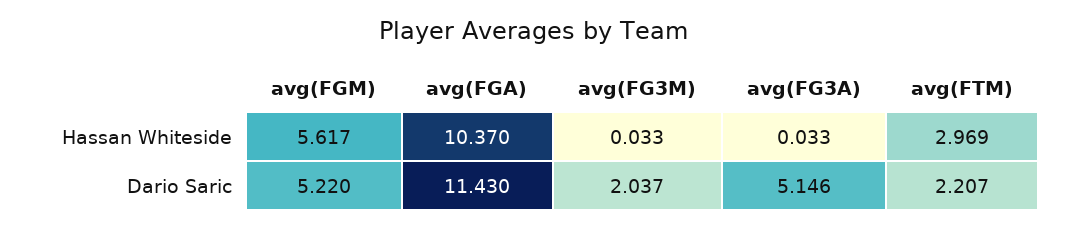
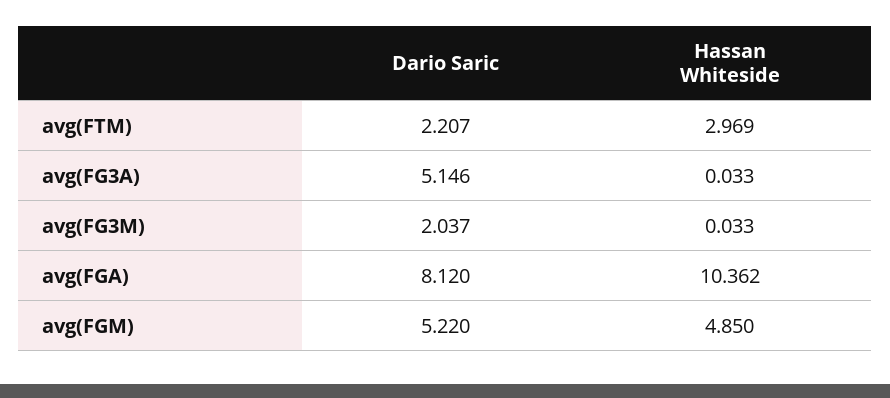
avg(FGM), Hassan Whiteside: 5.617 -> 4.85
avg(FGA), Hassan Whiteside: 10.37 -> 10.362
avg(FGA), Dario Saric: 11.43 -> 8.12

